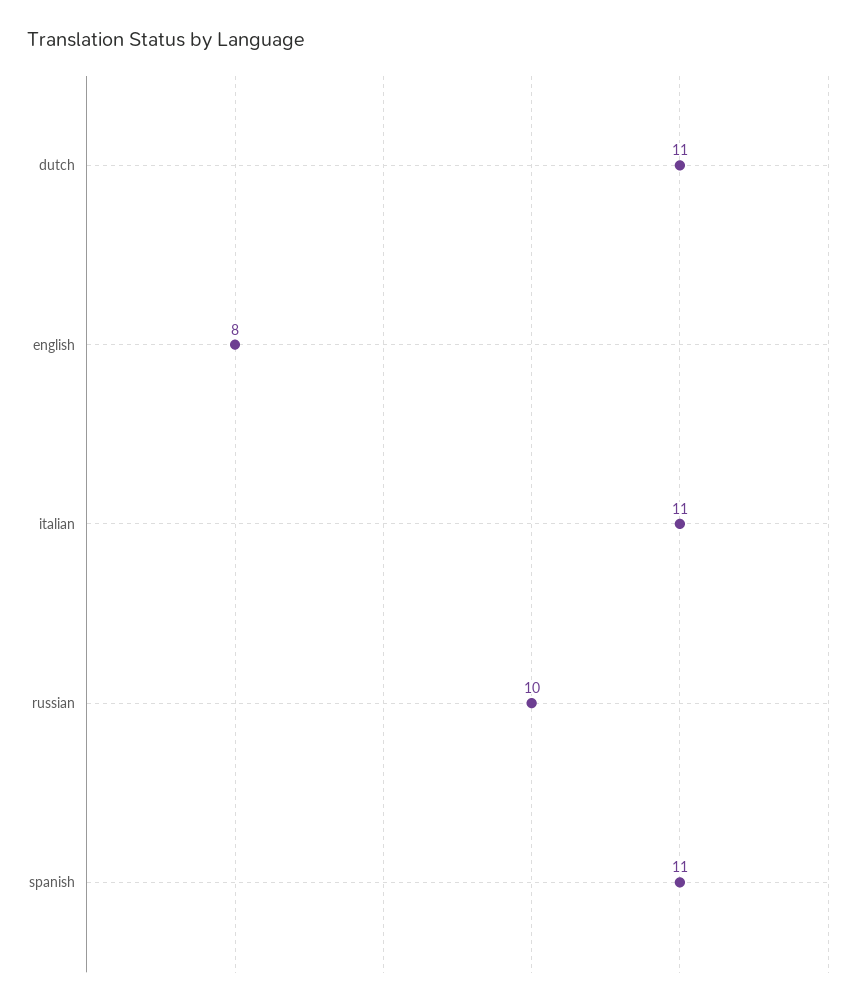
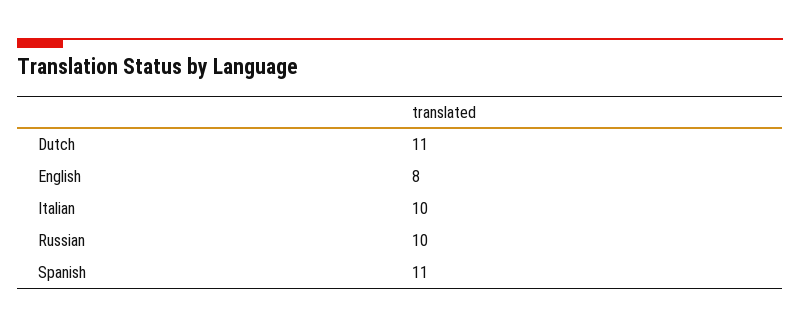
italian: 11 -> 10

